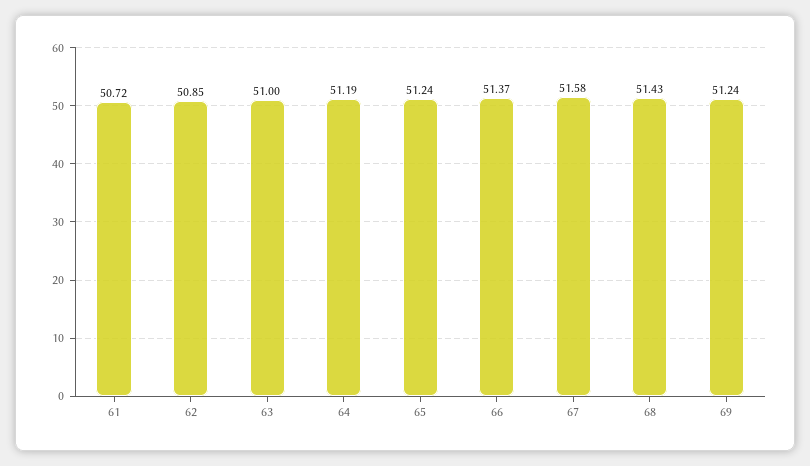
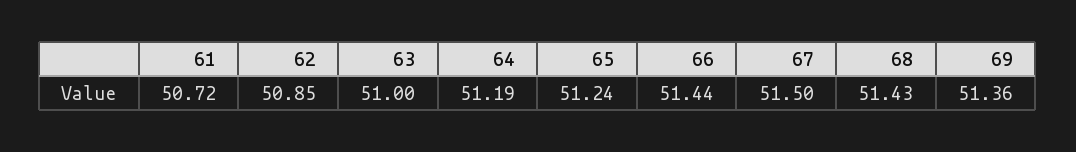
66: 51.37 -> 51.44
67: 51.58 -> 51.5
69: 51.24 -> 51.36

